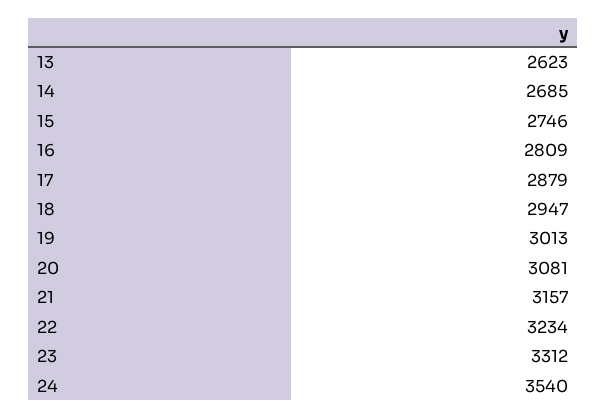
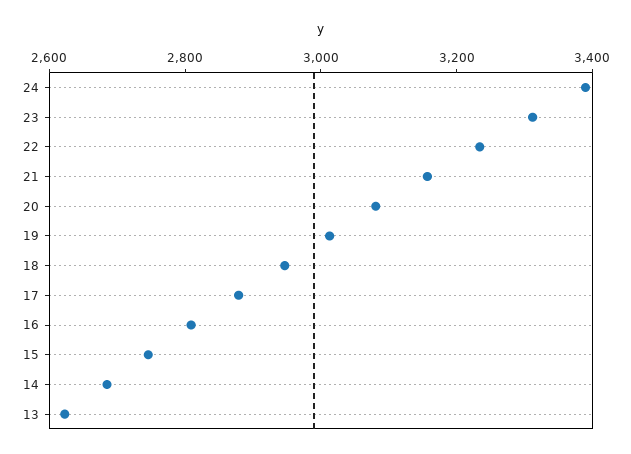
24: 3540 -> 3400

